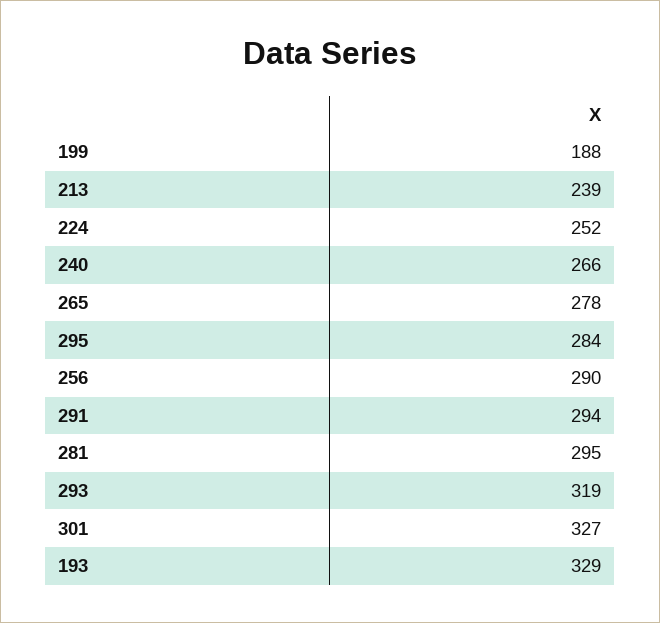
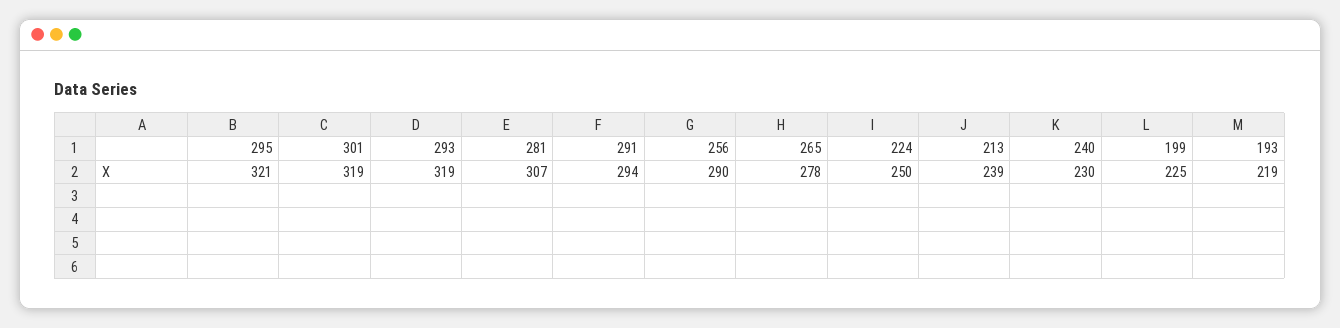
199: 188 -> 225
224: 252 -> 250
240: 266 -> 230
295: 284 -> 321
281: 295 -> 307
301: 327 -> 319
193: 329 -> 219

